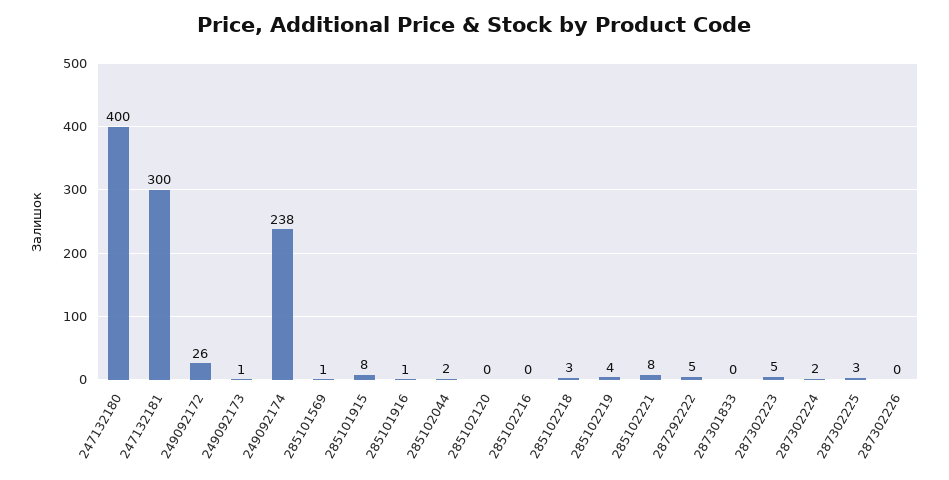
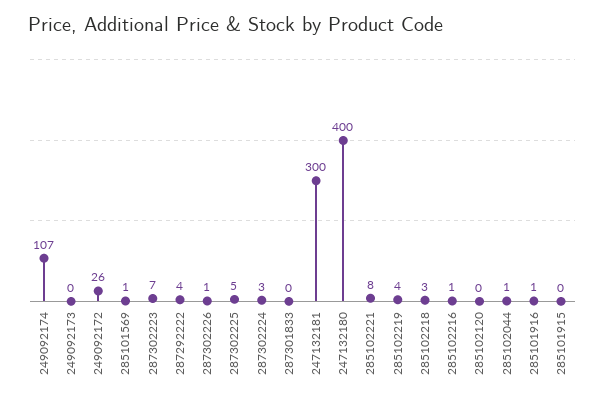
249092173: 1 -> 0
249092174: 238 -> 107
285101915: 8 -> 0
285102044: 2 -> 1
285102216: 0 -> 1
287292222: 5 -> 4
287302223: 5 -> 7
287302224: 2 -> 3
287302225: 3 -> 5
287302226: 0 -> 1

